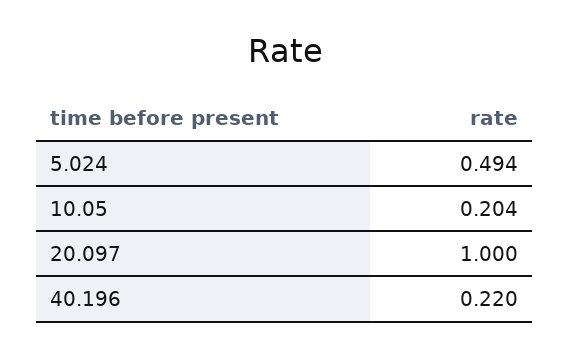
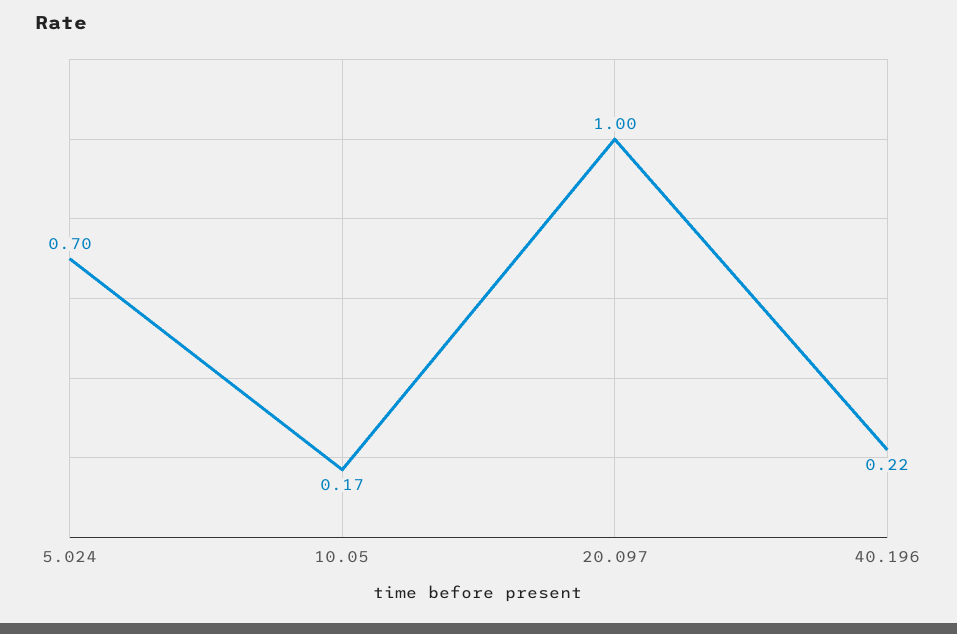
5.024: 0.494 -> 0.7
10.05: 0.204 -> 0.17

